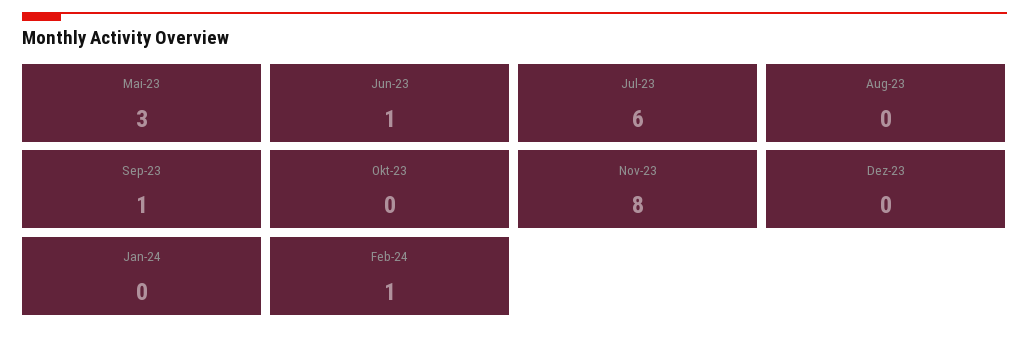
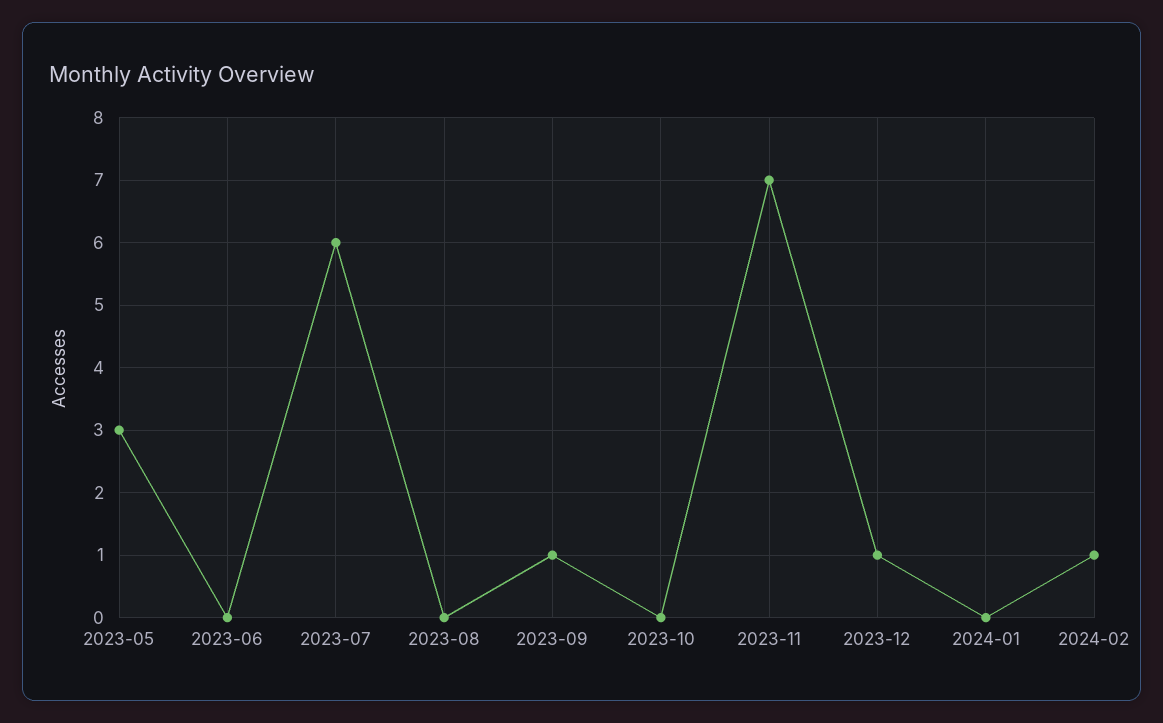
Jun-23: 1 -> 0
Nov-23: 8 -> 7
Dez-23: 0 -> 1

